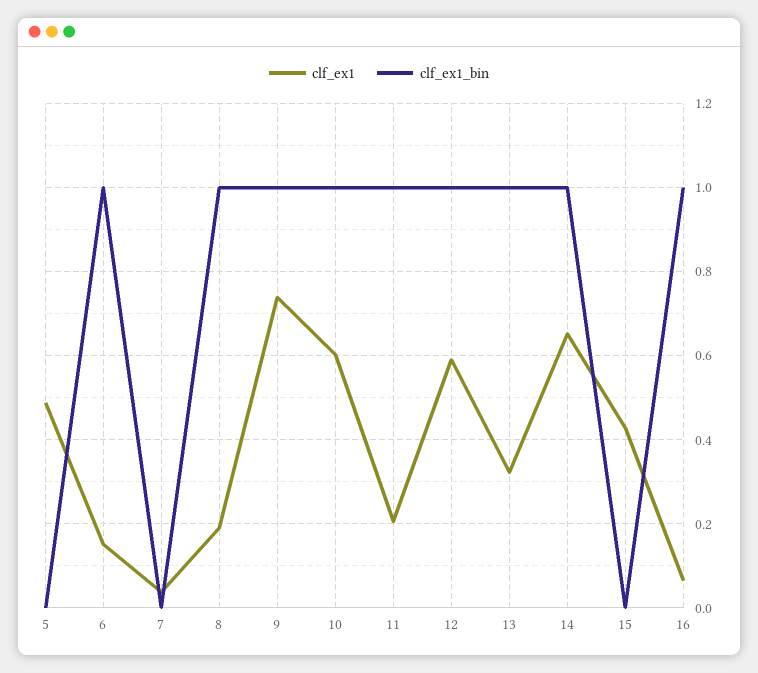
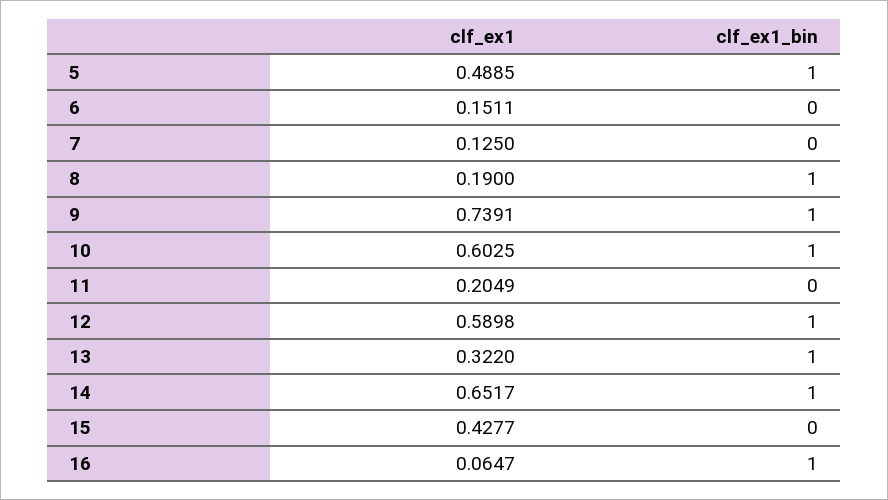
clf_ex1_bin, 5: 0 -> 1
clf_ex1_bin, 6: 1 -> 0
clf_ex1, 7: 0.04 -> 0.125
clf_ex1_bin, 11: 1 -> 0

